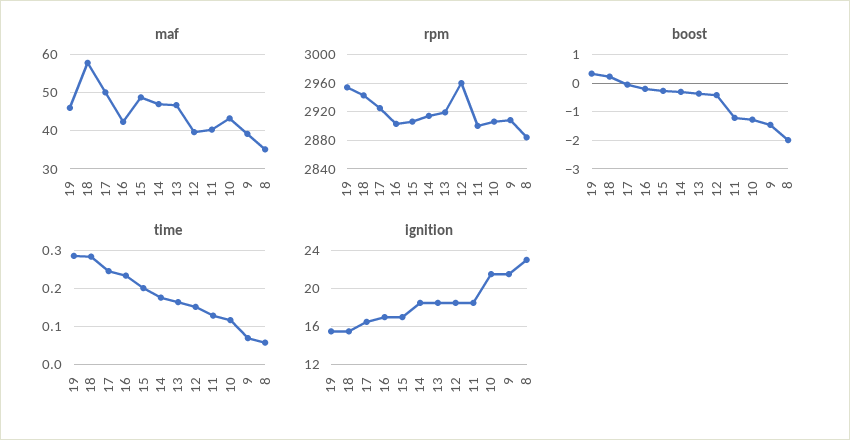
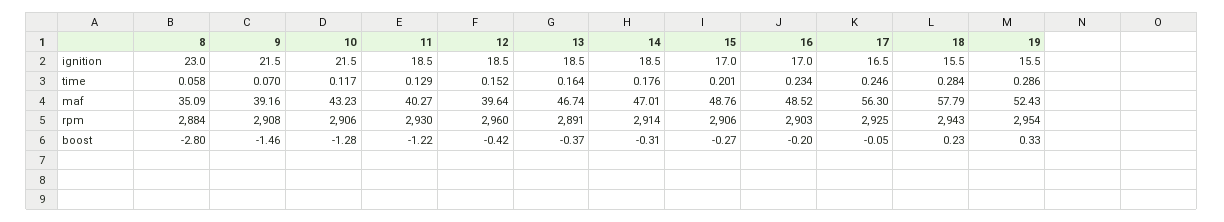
maf, 19: 46 -> 52.43
maf, 17: 50 -> 56.3
maf, 16: 42 -> 48.52
rpm, 13: 2920 -> 2891
rpm, 11: 2900 -> 2930
boost, 8: -2 -> -2.8

